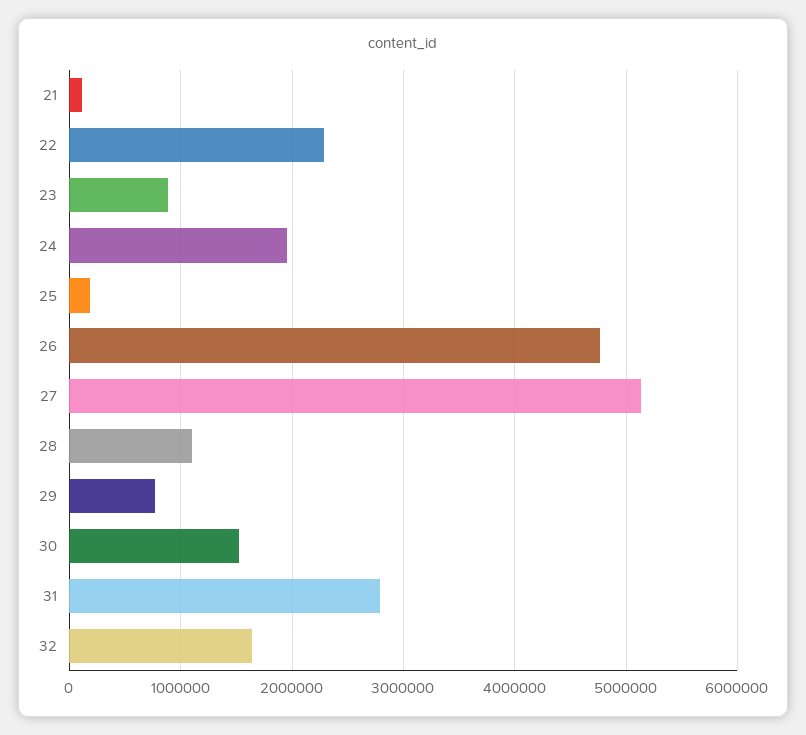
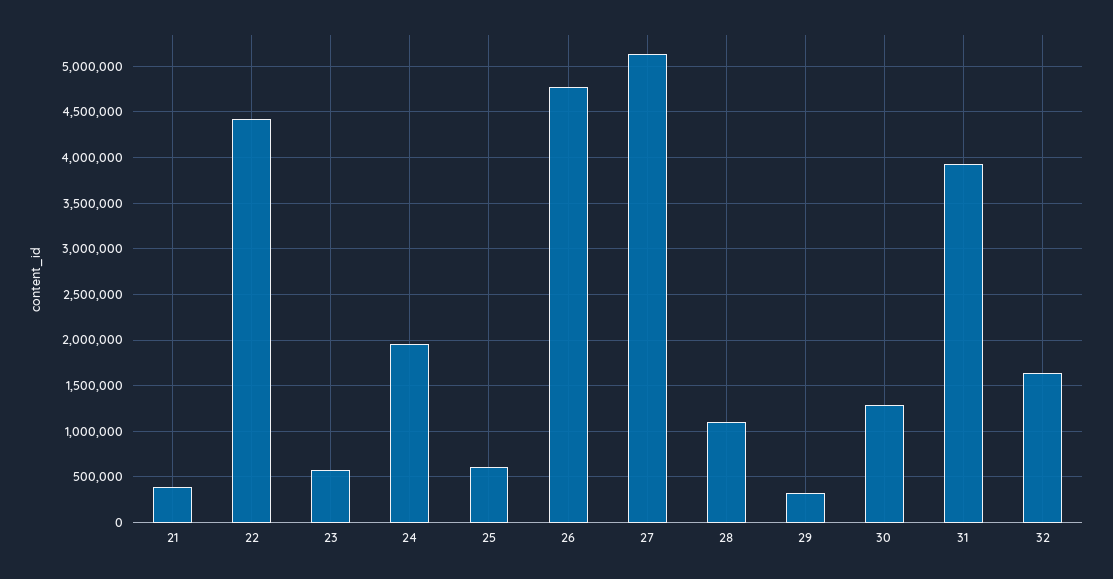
21: 100000 -> 400000
22: 2300000 -> 4400000
23: 900000 -> 600000
25: 200000 -> 600000
29: 800000 -> 300000
30: 1500000 -> 1300000
31: 2800000 -> 3900000

